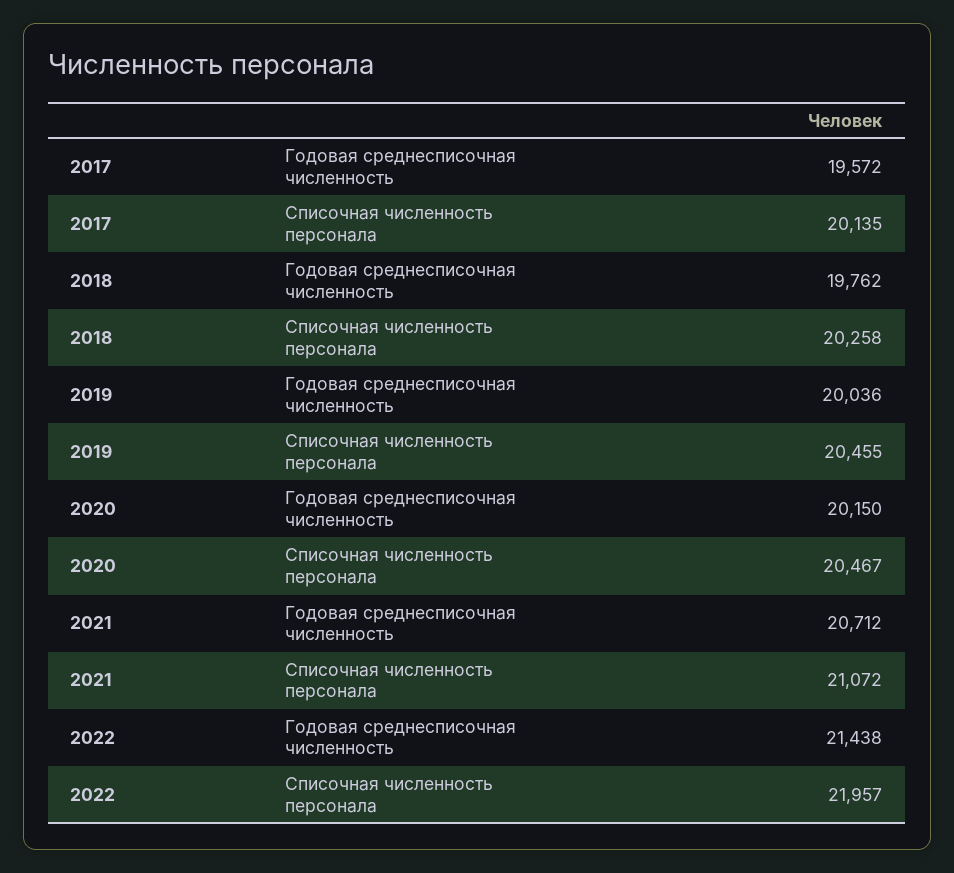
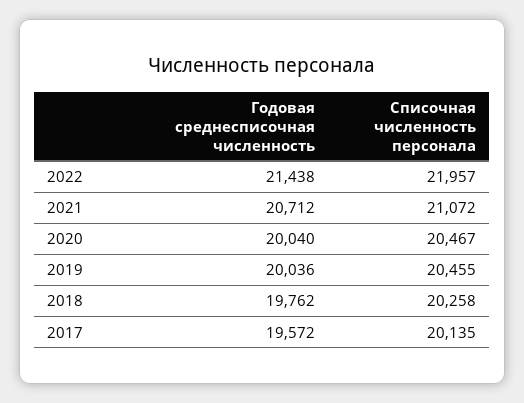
2020, Годовая среднесписочная численность: 20150 -> 20040

